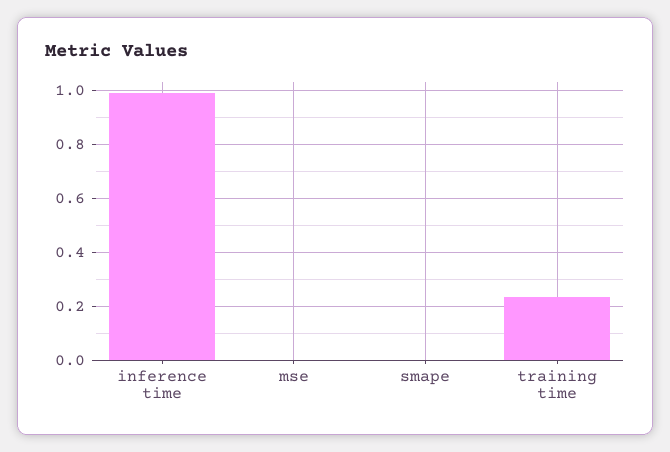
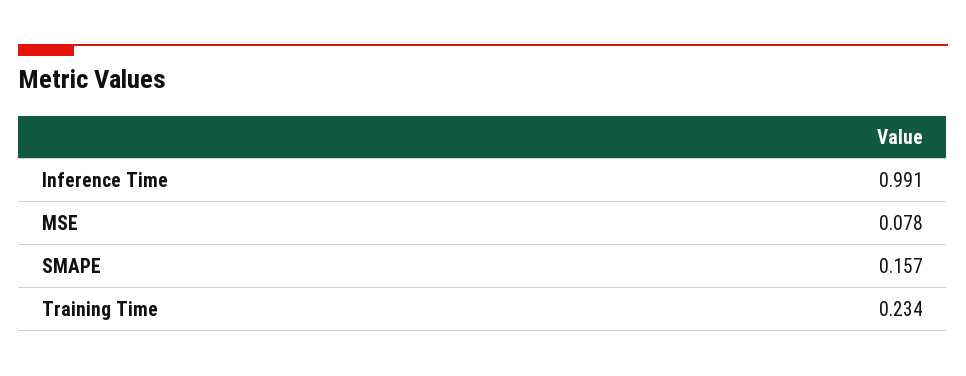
mse: 0 -> 0.078
smape: 0 -> 0.157

